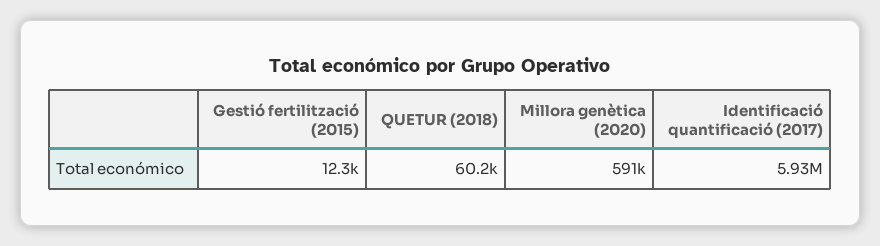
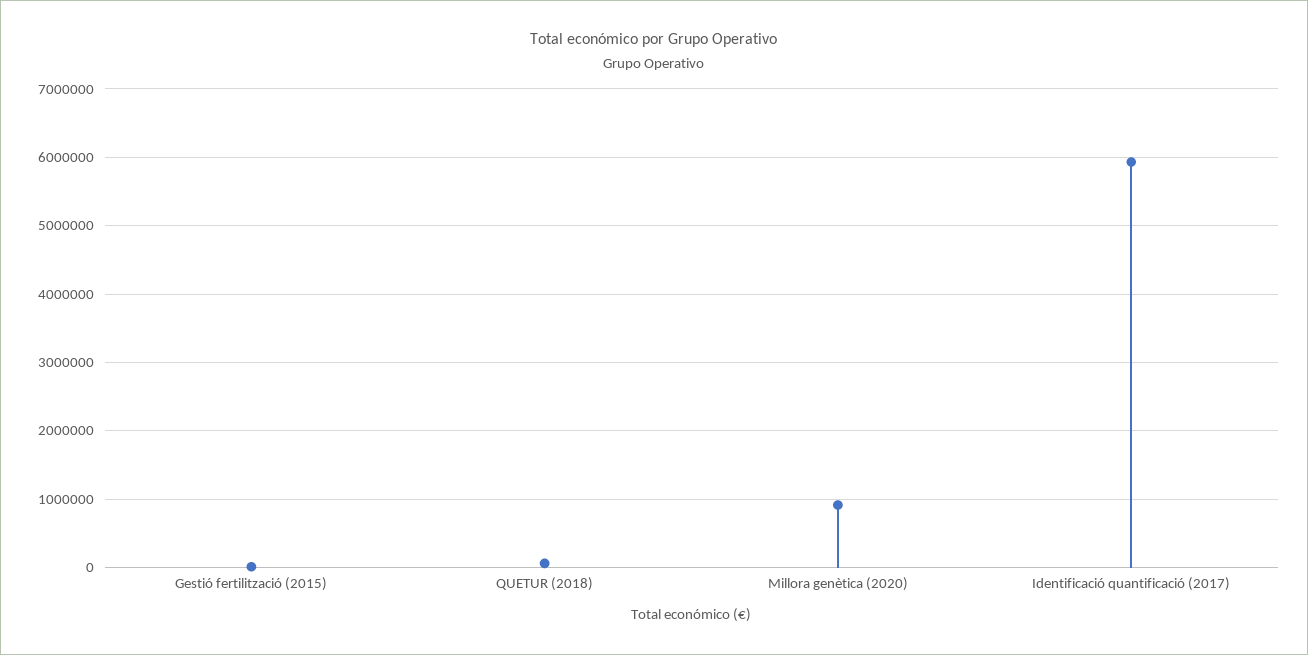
Millora genètica (2020): 591000 -> 900000

